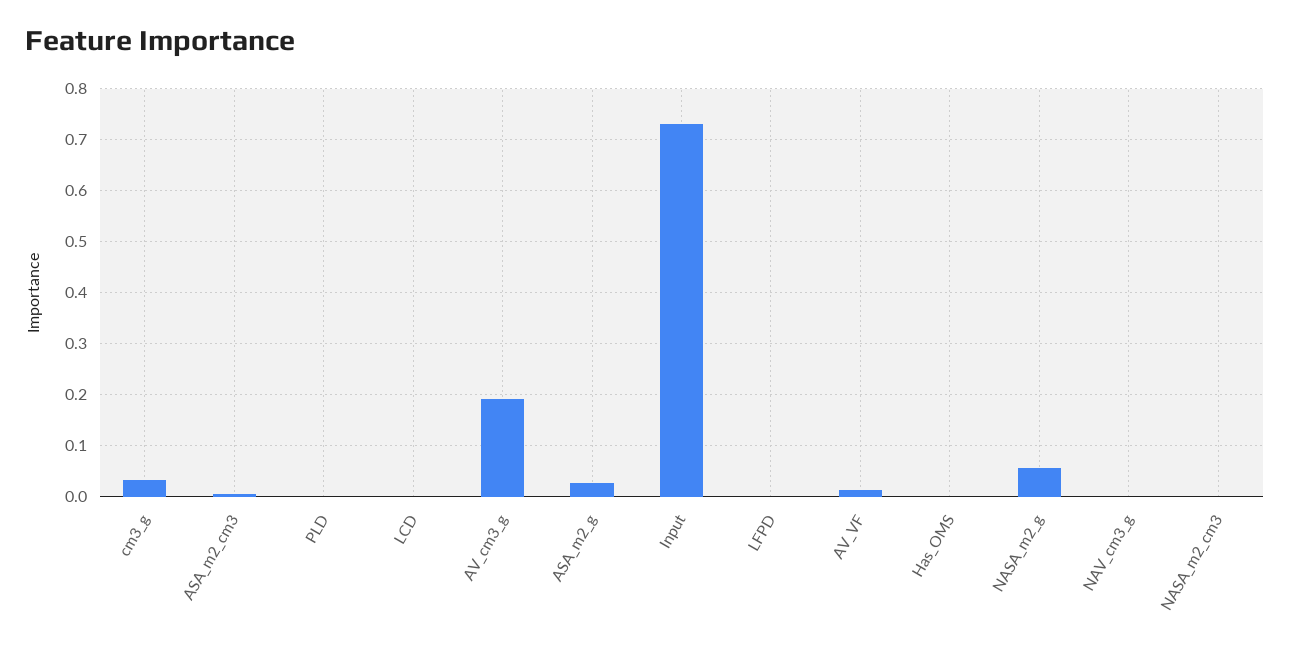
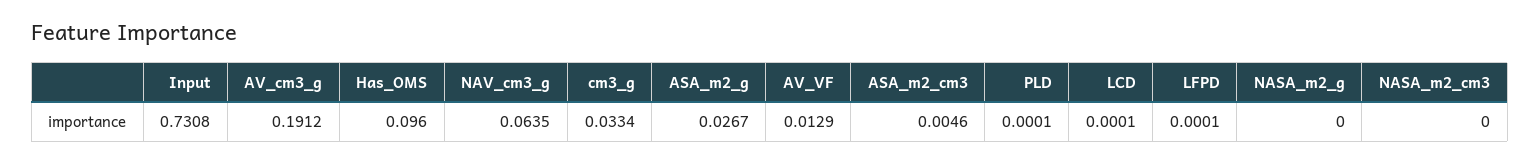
Has_OMS: 0 -> 0.096
NASA_m2_g: 0.06 -> 0
NAV_cm3_g: 0 -> 0.0635

